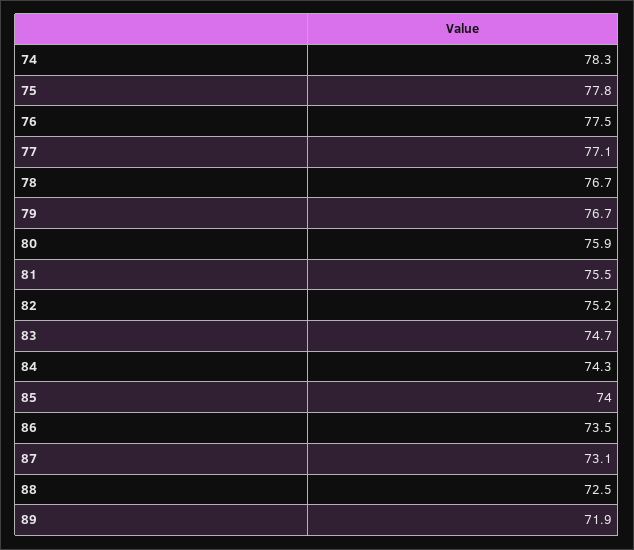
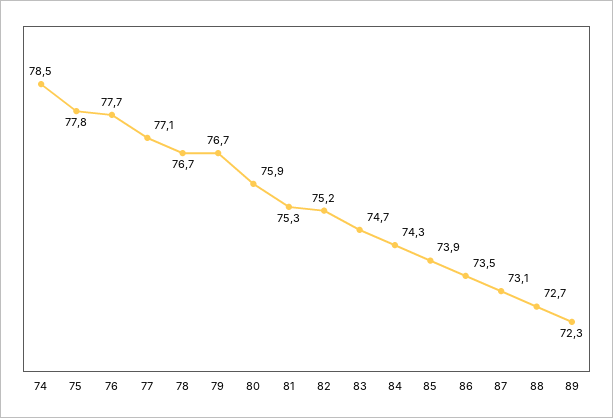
74: 78.3 -> 78.5
76: 77.5 -> 77.7
81: 75.5 -> 75.3
85: 74 -> 73.9
88: 72.5 -> 72.7
89: 71.9 -> 72.3

